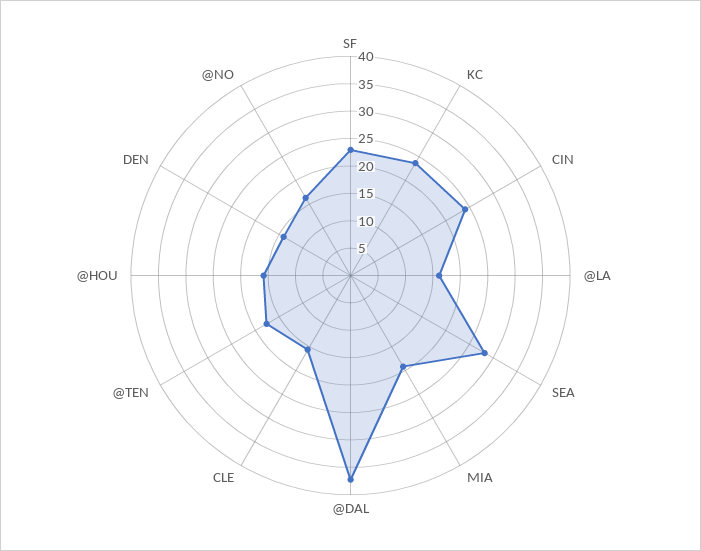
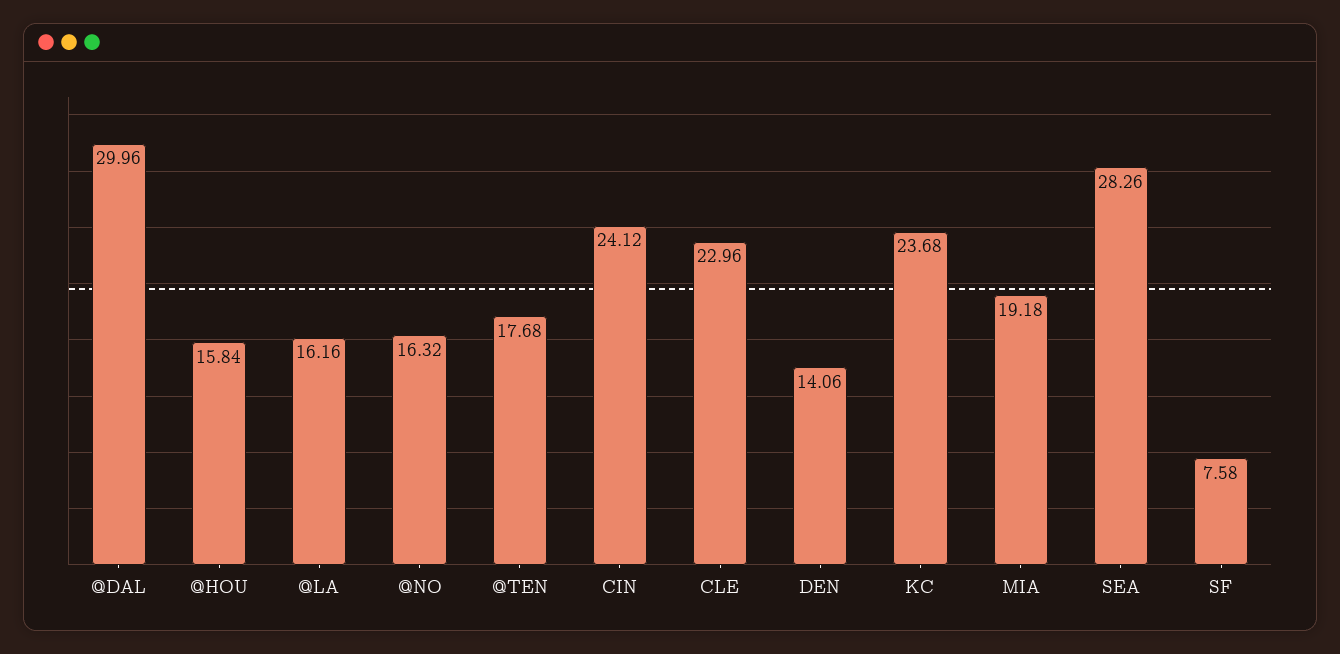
SF: 22.5 -> 7.58
@DAL: 37.5 -> 29.96
CLE: 15 -> 22.96

